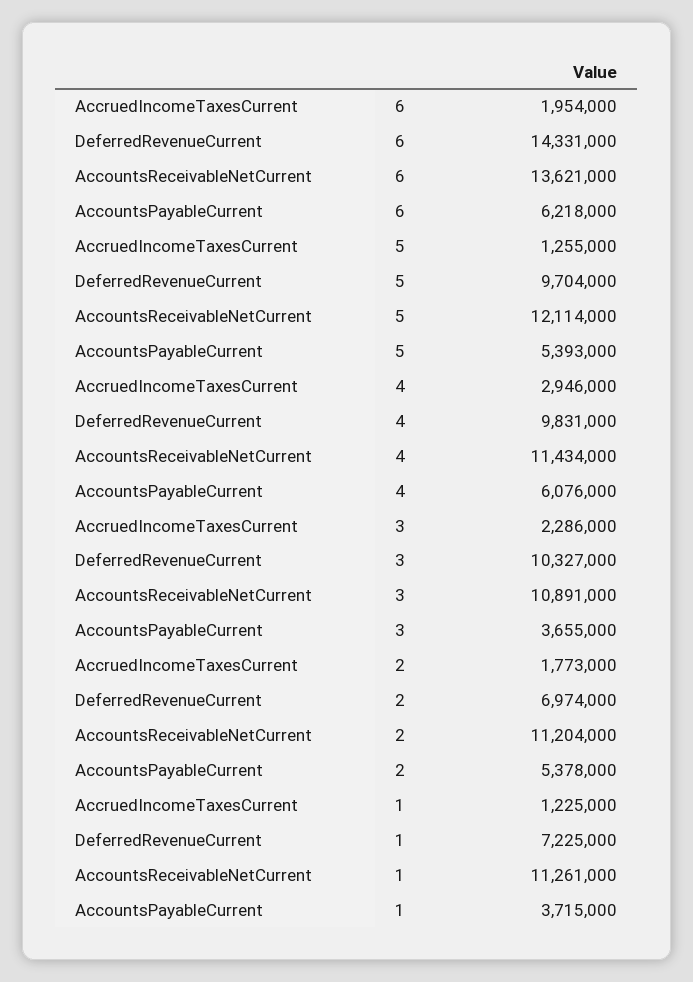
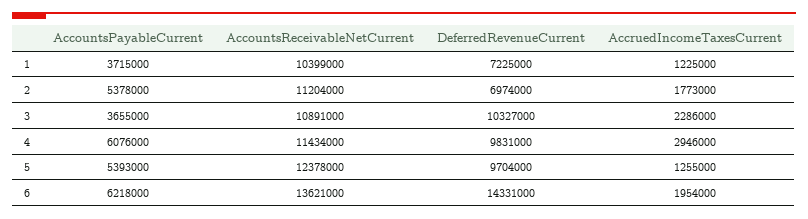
AccountsReceivableNetCurrent, 5: 12114000 -> 12378000
AccountsReceivableNetCurrent, 1: 11261000 -> 10399000

